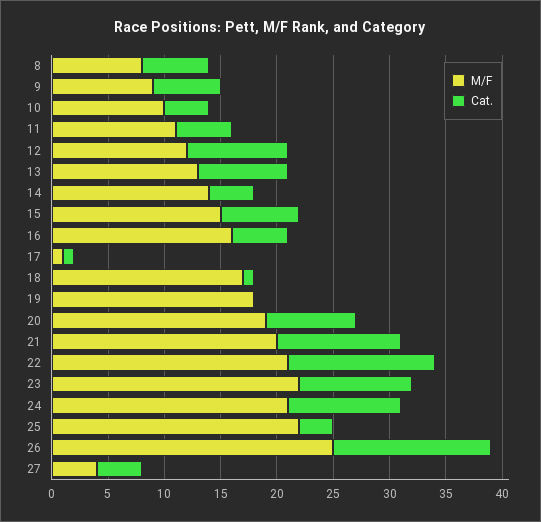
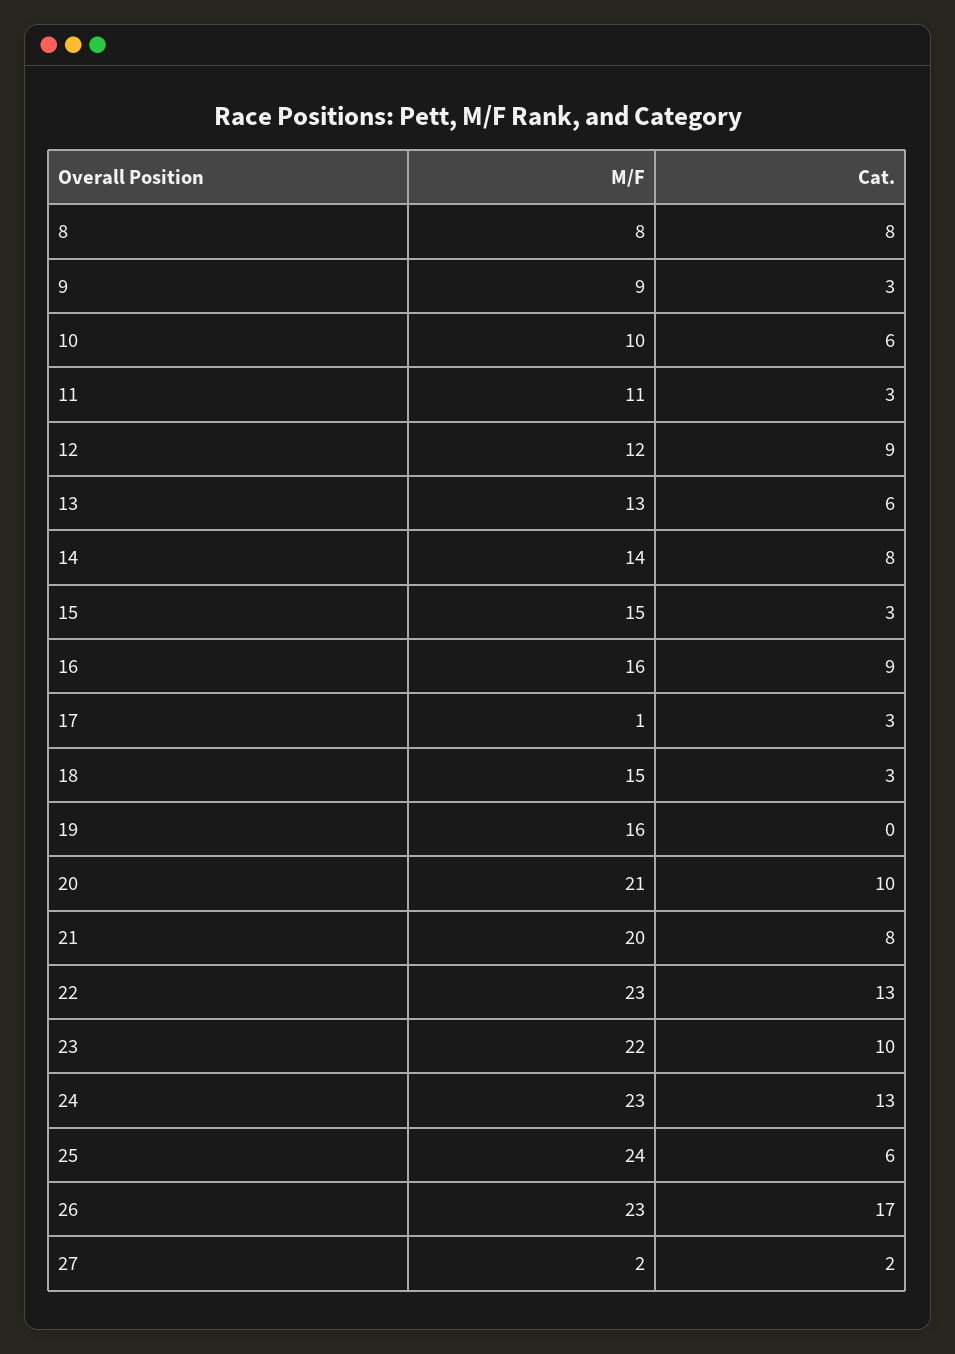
Cat., 8: 6 -> 8
Cat., 9: 6 -> 3
Cat., 10: 4 -> 6
Cat., 11: 5 -> 3
Cat., 13: 8 -> 6
Cat., 14: 4 -> 8
Cat., 15: 7 -> 3
Cat., 16: 5 -> 9
Cat., 17: 1 -> 3
M/F, 18: 17 -> 15
Cat., 18: 1 -> 3
M/F, 19: 18 -> 16
M/F, 20: 19 -> 21
Cat., 20: 8 -> 10
Cat., 21: 11 -> 8
M/F, 22: 21 -> 23
M/F, 24: 21 -> 23
Cat., 24: 10 -> 13
M/F, 25: 22 -> 24
Cat., 25: 3 -> 6
M/F, 26: 25 -> 23
Cat., 26: 14 -> 17
M/F, 27: 4 -> 2
Cat., 27: 4 -> 2

